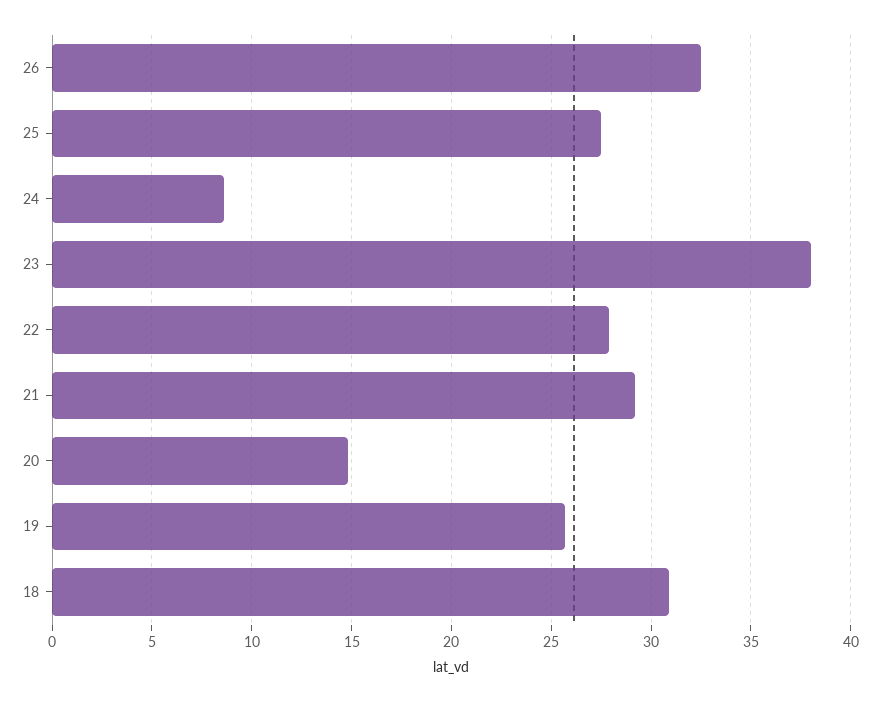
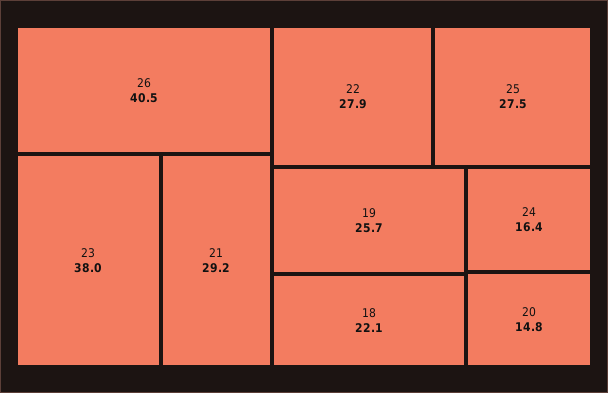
26: 32.5 -> 40.5
24: 8.5 -> 16.4
18: 31 -> 22.1

